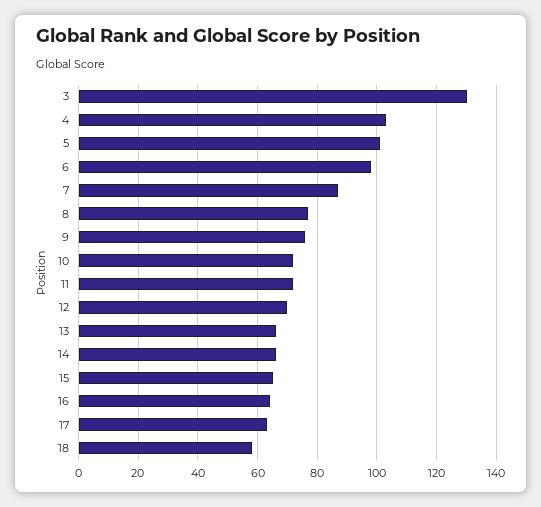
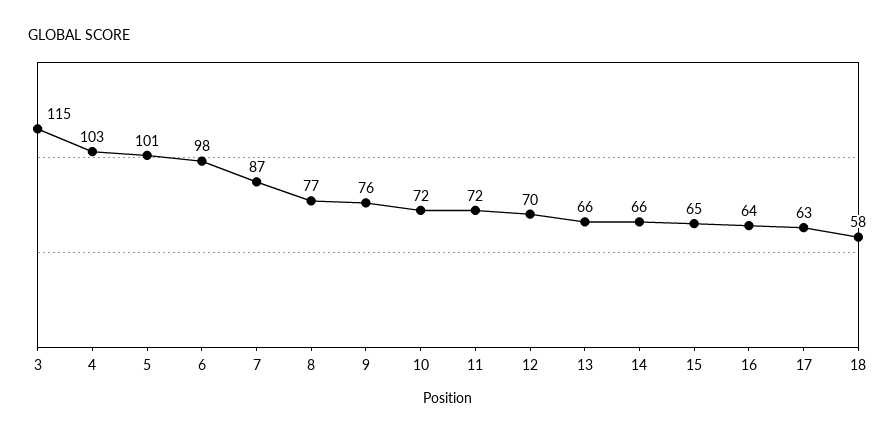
3: 130 -> 115

